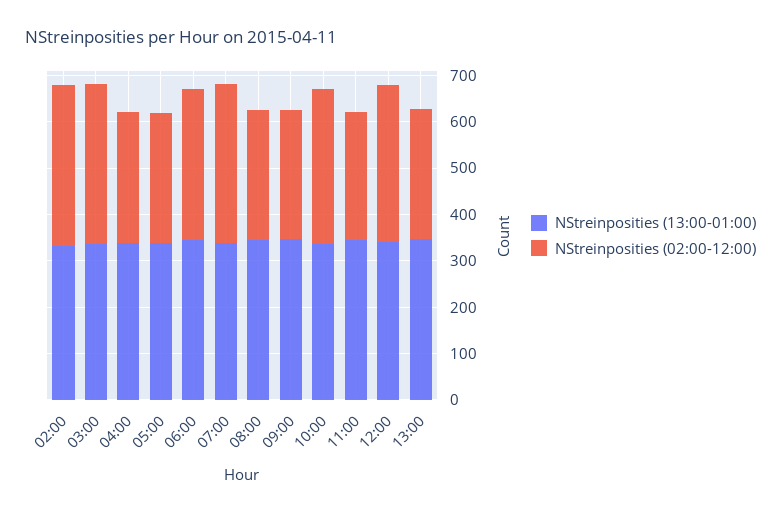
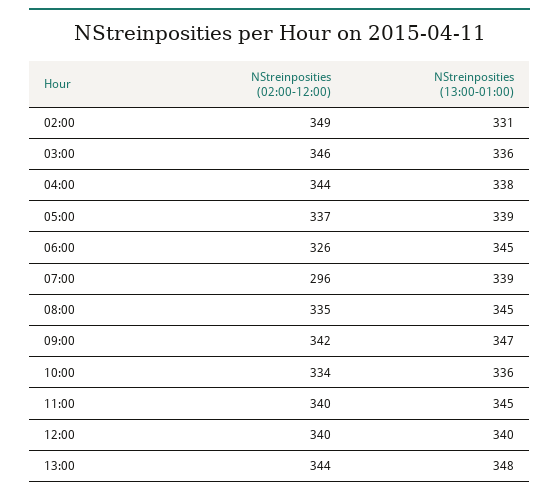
NStreinposities (02:00-12:00), 04:00: 280 -> 344
NStreinposities (02:00-12:00), 05:00: 280 -> 337
NStreinposities (02:00-12:00), 07:00: 340 -> 296
NStreinposities (02:00-12:00), 08:00: 280 -> 335
NStreinposities (02:00-12:00), 09:00: 280 -> 342
NStreinposities (02:00-12:00), 11:00: 280 -> 340
NStreinposities (02:00-12:00), 13:00: 280 -> 344

